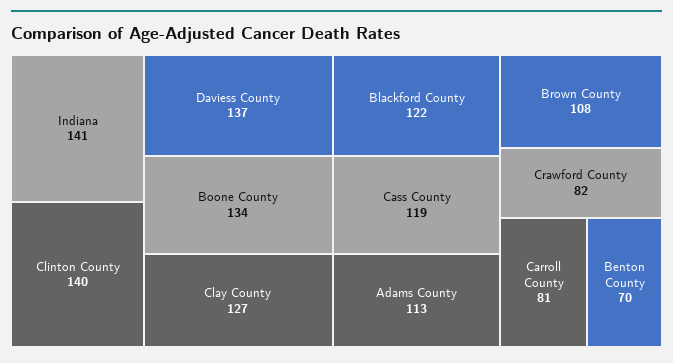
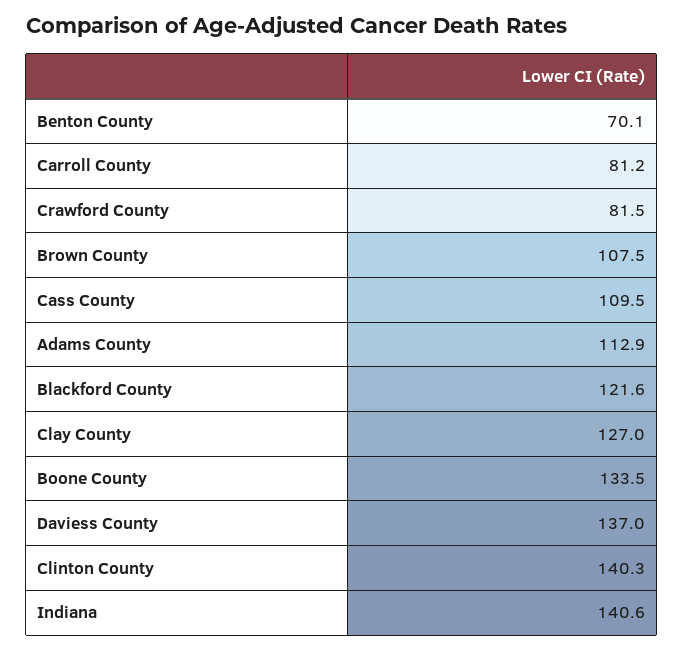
Cass County: 119 -> 109.5

